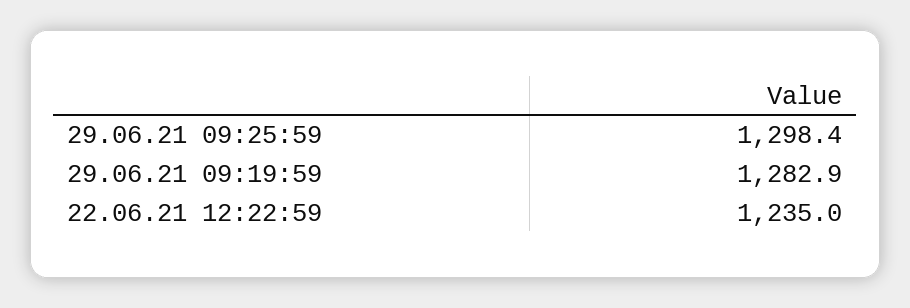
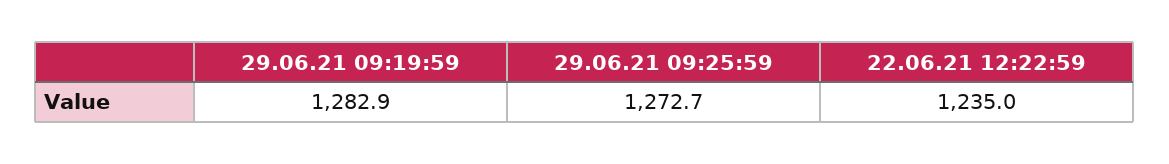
29.06.21 09:25:59: 1298.4 -> 1272.7

